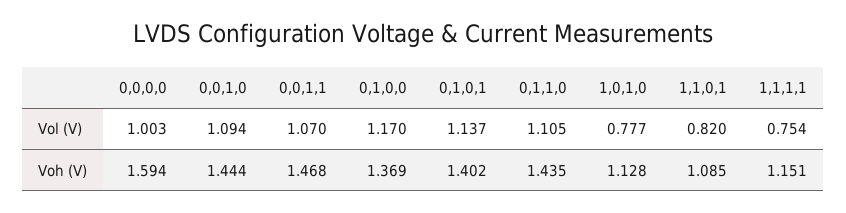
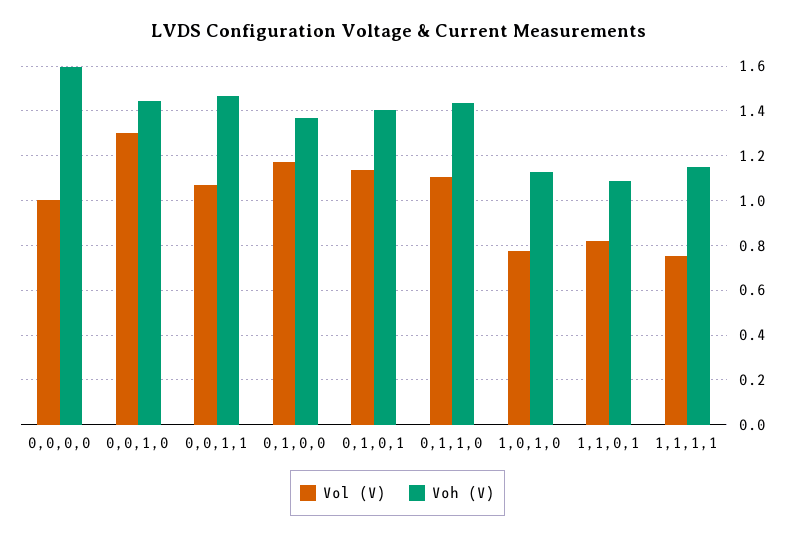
Vol (V), 0,0,1,0: 1.094 -> 1.3

